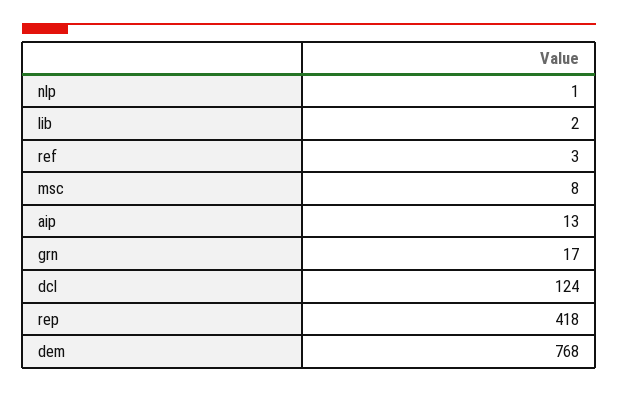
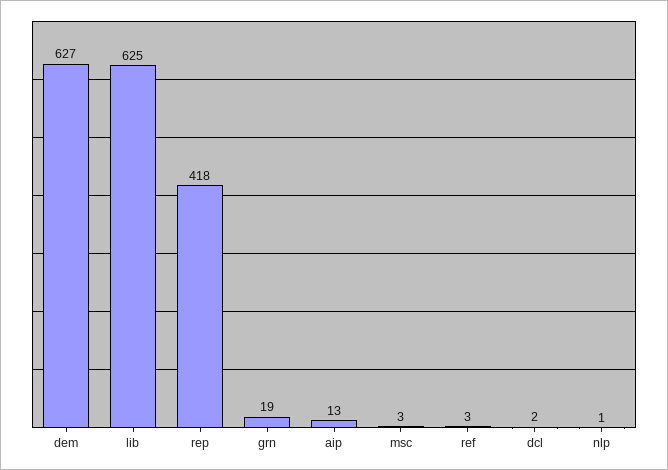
lib: 2 -> 625
msc: 8 -> 3
grn: 17 -> 19
dcl: 124 -> 2
dem: 768 -> 627

